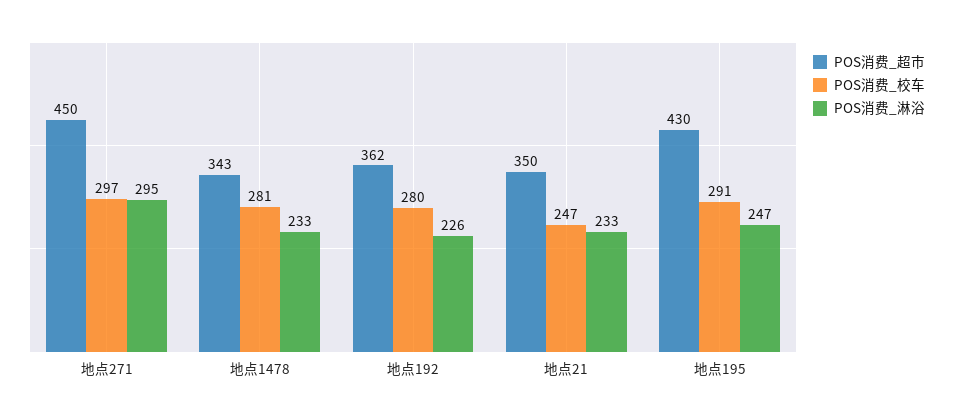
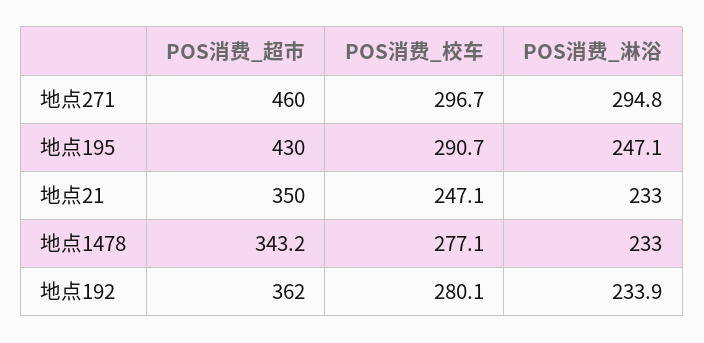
POS消费_超市, 地点271: 450 -> 460
POS消费_校车, 地点1478: 281 -> 277.1
POS消费_淋浴, 地点192: 226 -> 233.9

